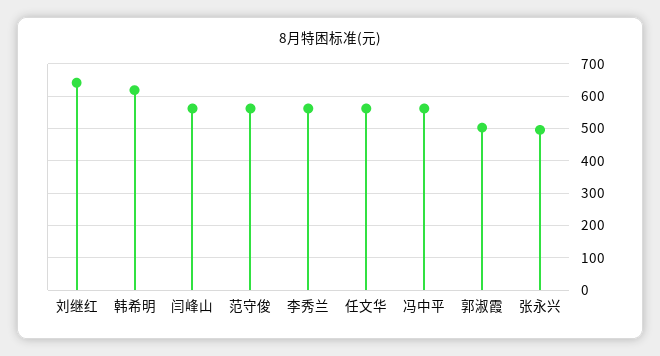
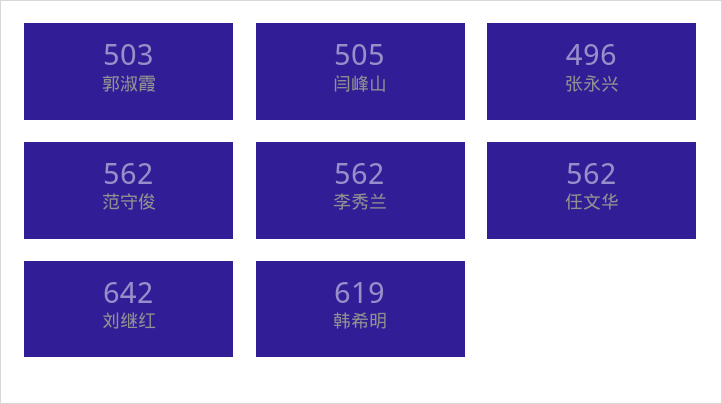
闫峰山: 560 -> 505
冯中平: 560 -> none

